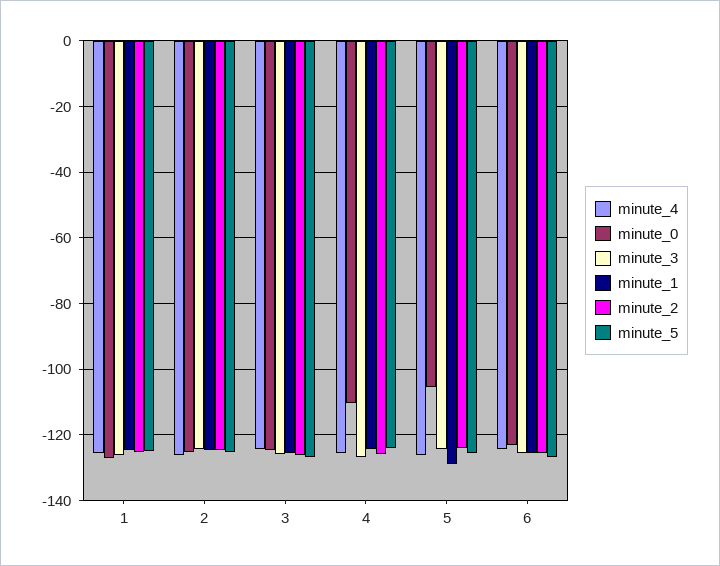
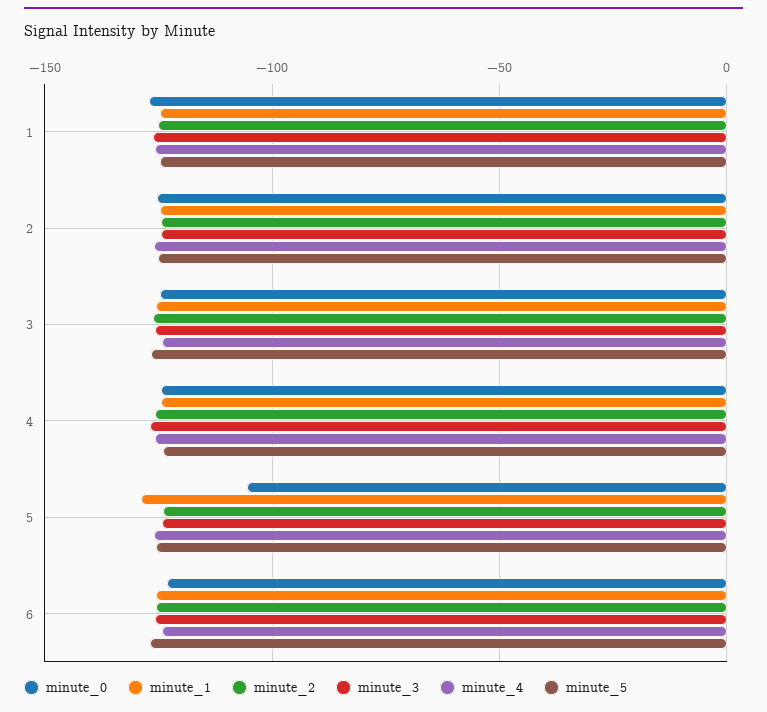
minute_0, 4: -110 -> -125

